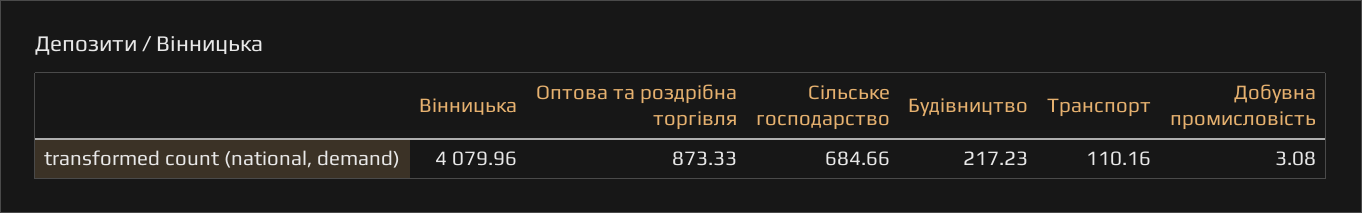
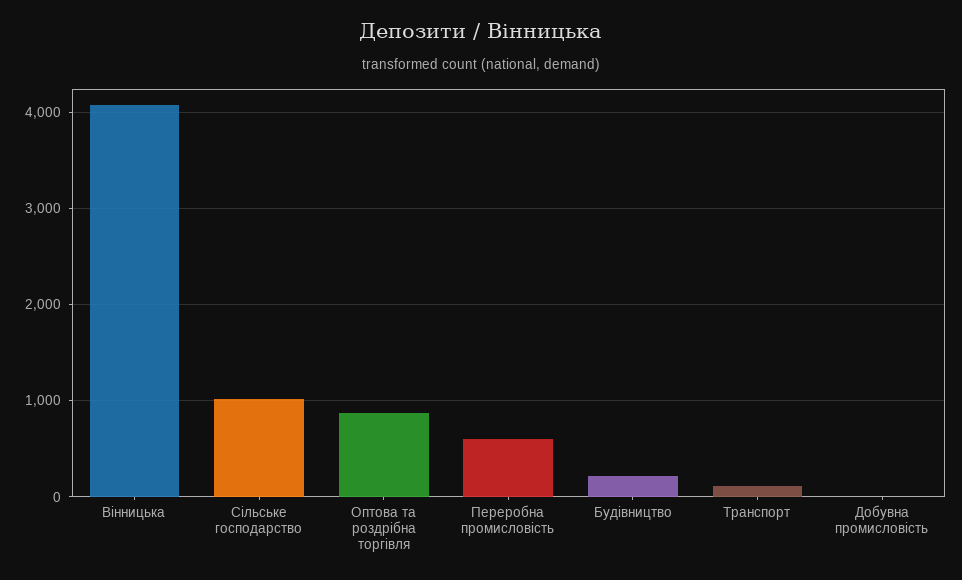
Сільське господарство: 684.66 -> 1000
Переробна промисловість: none -> 600

